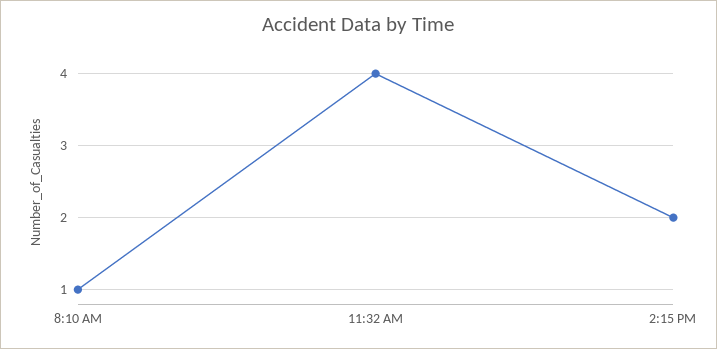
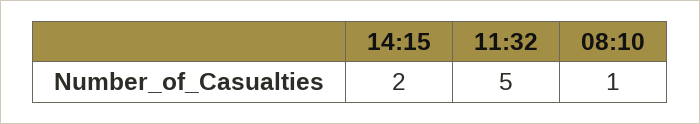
11:32 AM: 4 -> 5

